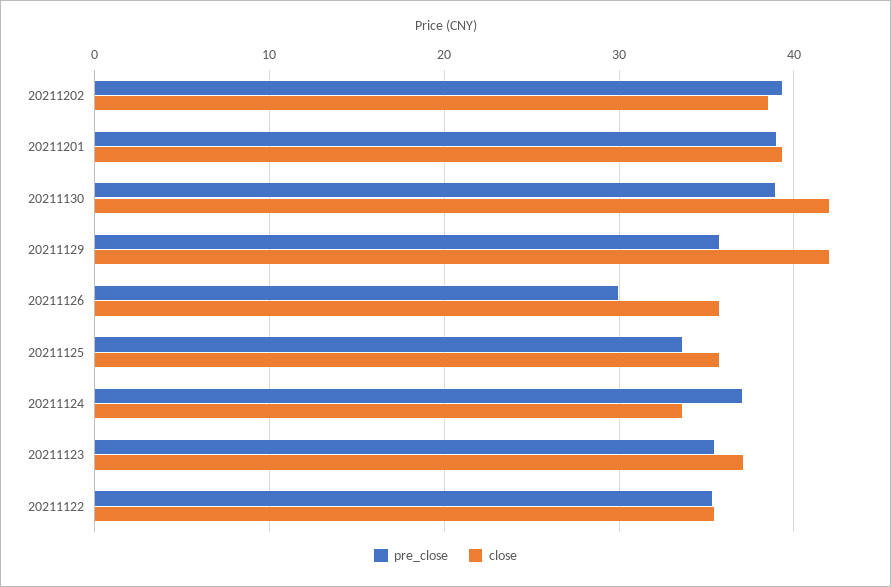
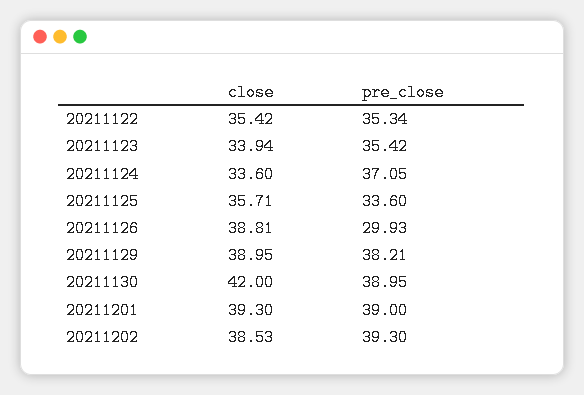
pre_close, 20211129: 36 -> 38.21
close, 20211129: 42 -> 38.95
close, 20211126: 36 -> 38.81
close, 20211123: 37 -> 33.94

